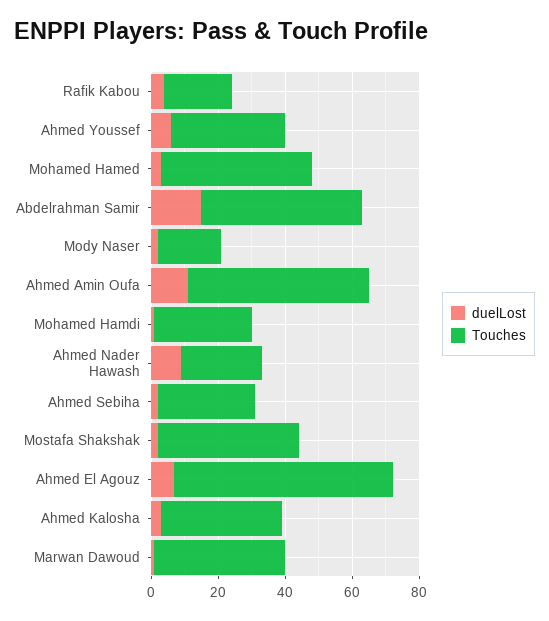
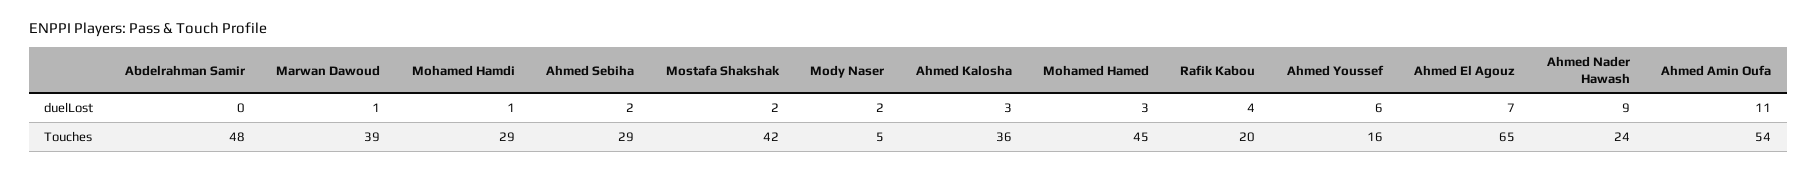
Touches, Ahmed Youssef: 35 -> 16
duelLost, Abdelrahman Samir: 15 -> 0
Touches, Mody Naser: 20 -> 5

